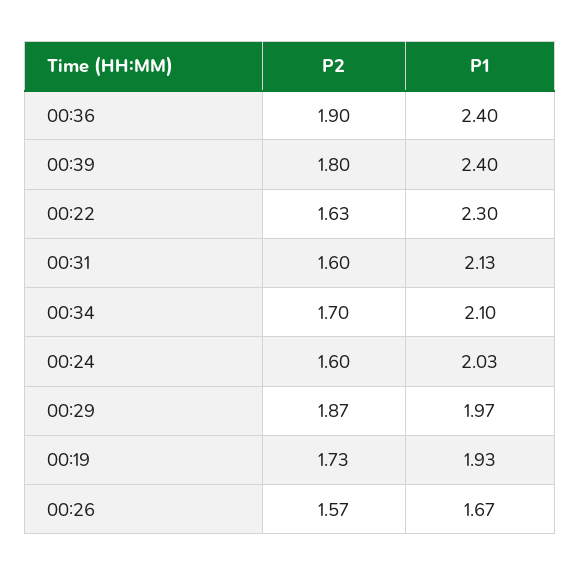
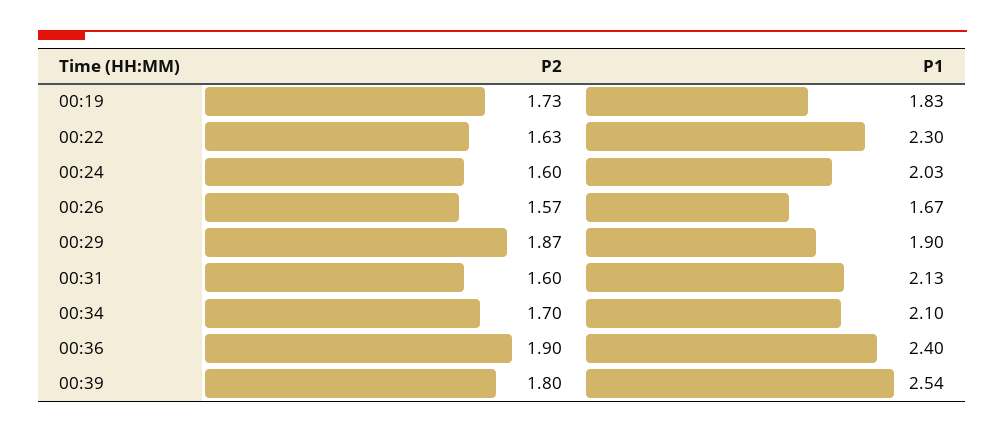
P1, 00:39: 2.4 -> 2.54
P1, 00:29: 1.97 -> 1.9
P1, 00:19: 1.93 -> 1.83

